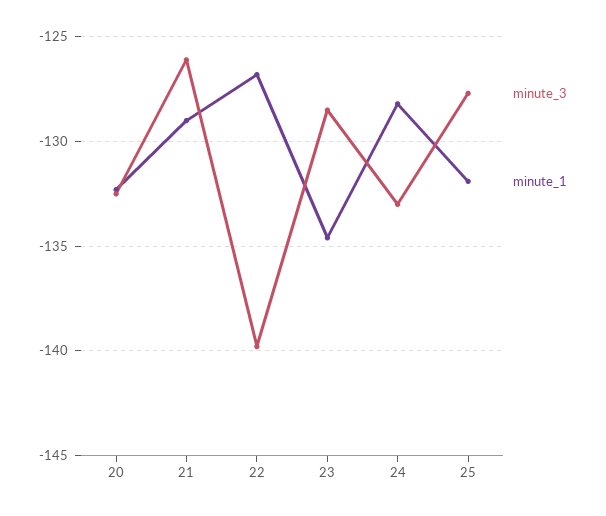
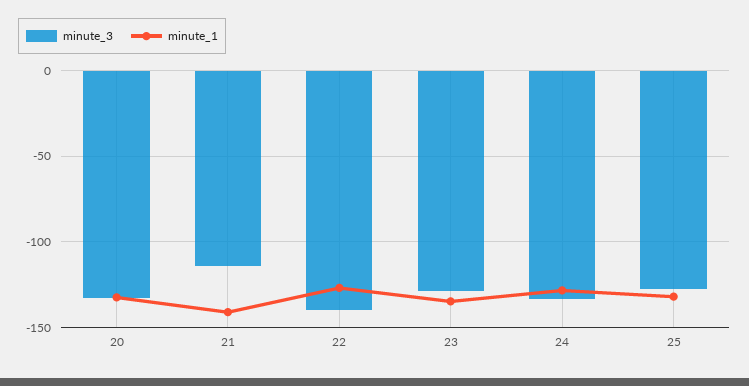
minute_3, 21: -126 -> -115
minute_1, 21: -129 -> -140

